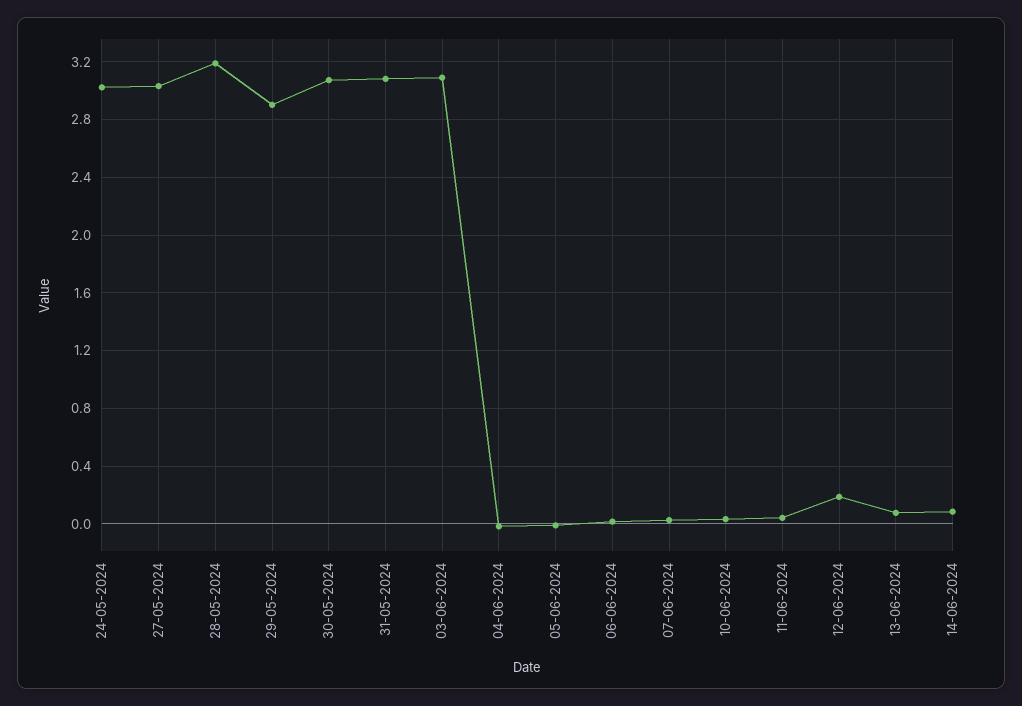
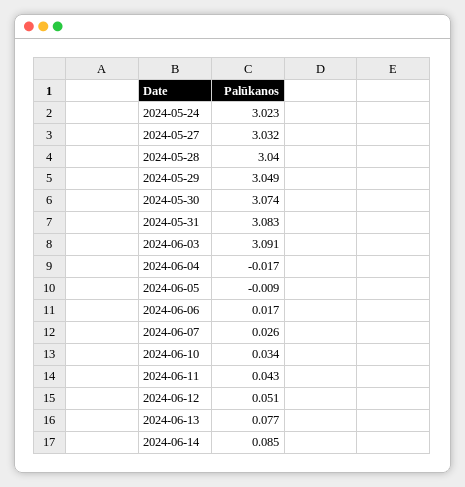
28-05-2024: 3.2 -> 3.04
29-05-2024: 2.9 -> 3.049
12-06-2024: 0.2 -> 0.051

